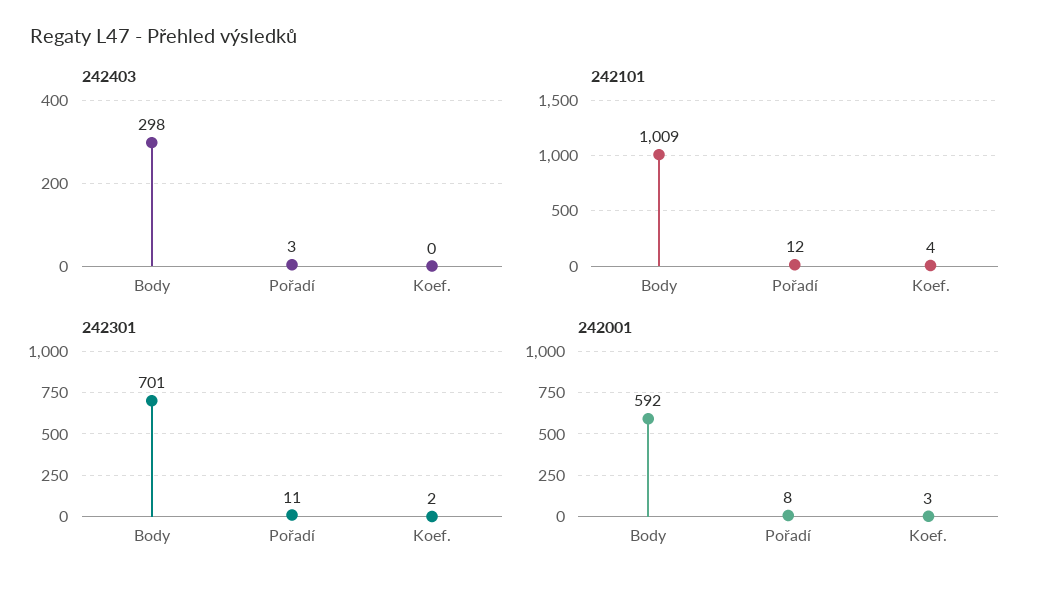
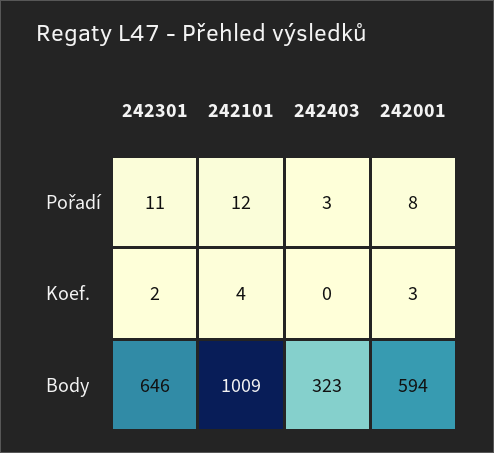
242403, Body: 298 -> 323
242301, Body: 701 -> 646
242001, Body: 592 -> 594

